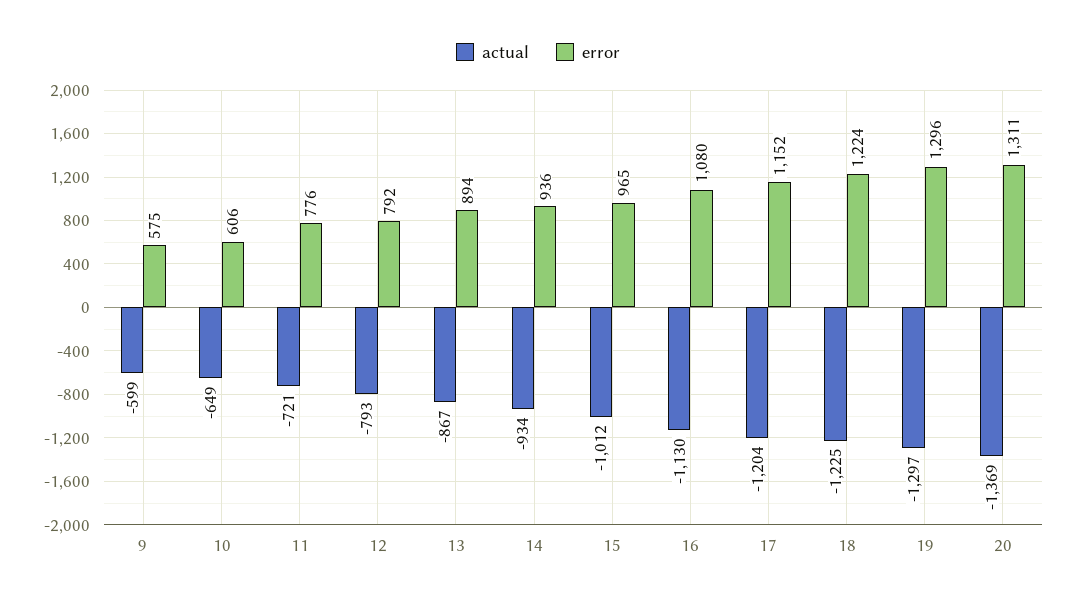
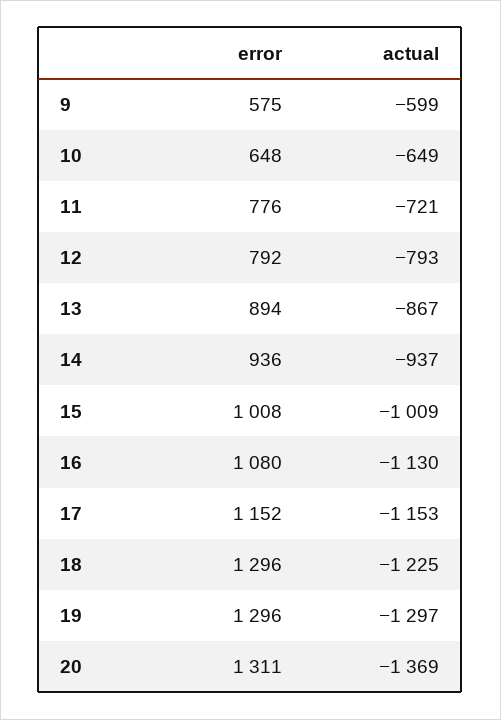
error, 10: 606 -> 648
actual, 14: -934 -> -937
actual, 15: -1012 -> -1009
error, 15: 965 -> 1008
actual, 17: -1204 -> -1153
error, 18: 1224 -> 1296

